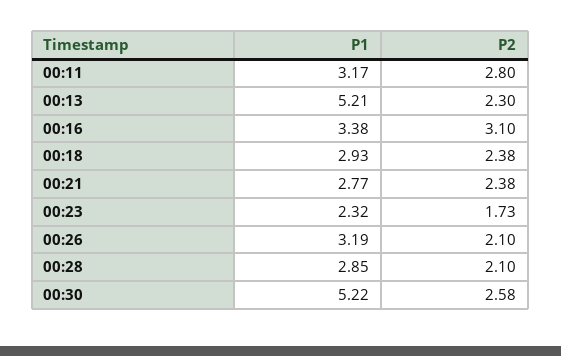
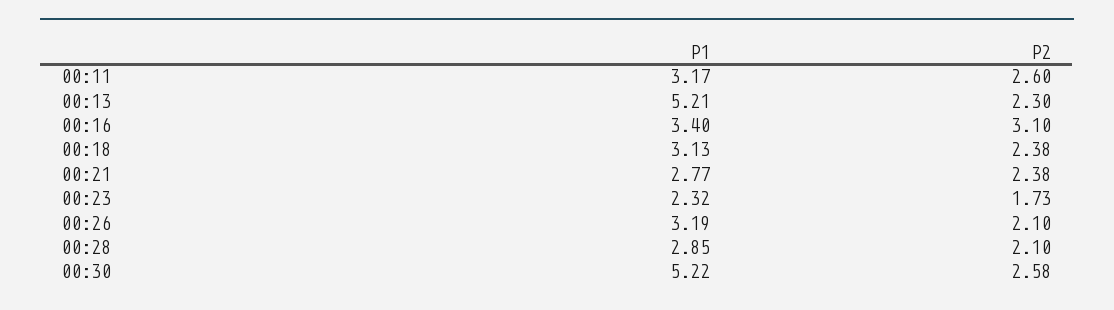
P2, 00:11: 2.8 -> 2.6
P1, 00:16: 3.38 -> 3.4
P1, 00:18: 2.93 -> 3.13

